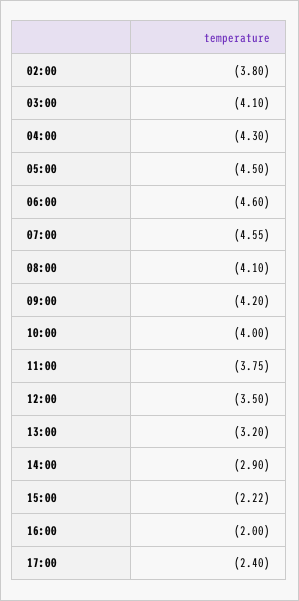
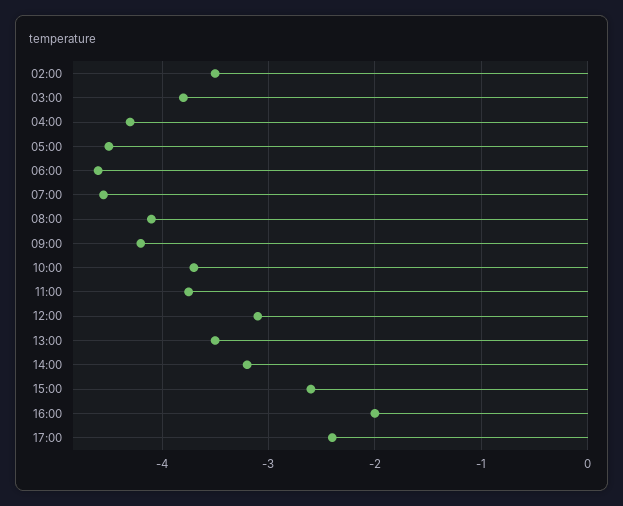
02:00: -3.8 -> -3.5
03:00: -4.1 -> -3.8
10:00: -4 -> -3.7
12:00: -3.5 -> -3.1
13:00: -3.2 -> -3.5
14:00: -2.9 -> -3.2
15:00: -2.22 -> -2.6

